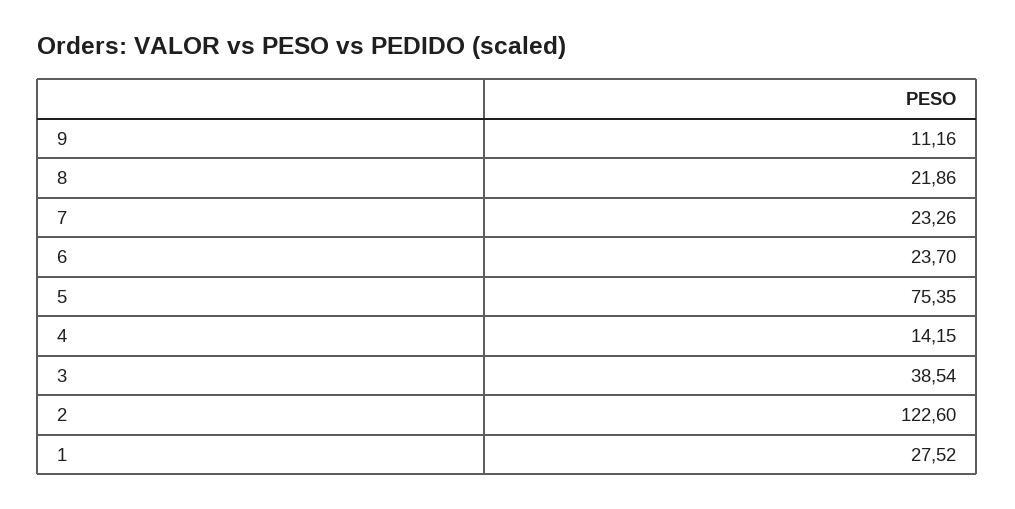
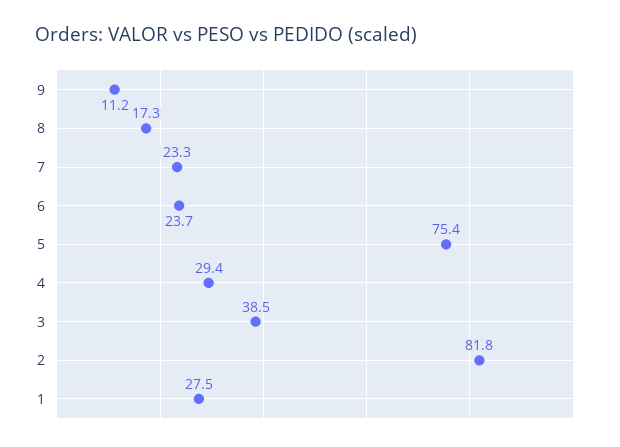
8: 21.86 -> 17.3
4: 14.15 -> 29.4
2: 122.6 -> 81.8

